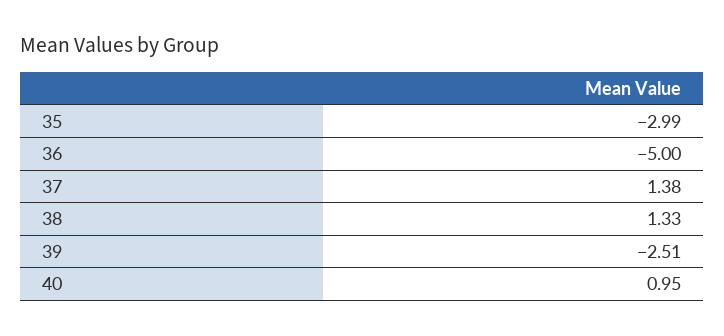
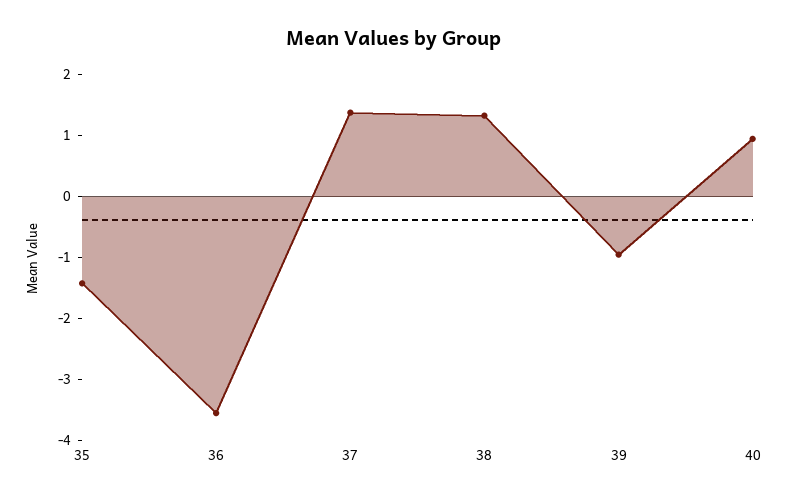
35: -2.99 -> -1.4
36: -5 -> -3.6
39: -2.51 -> -1

